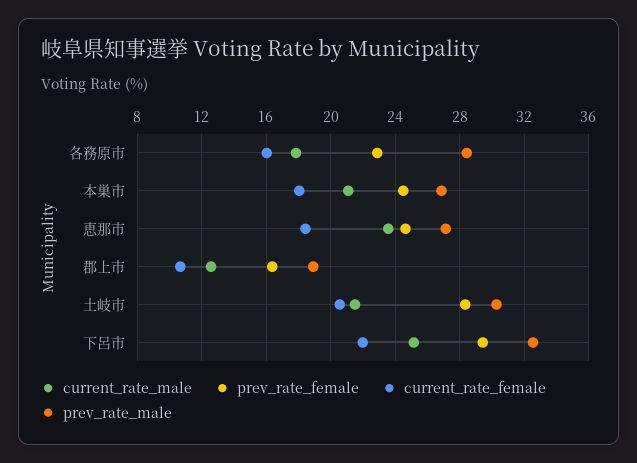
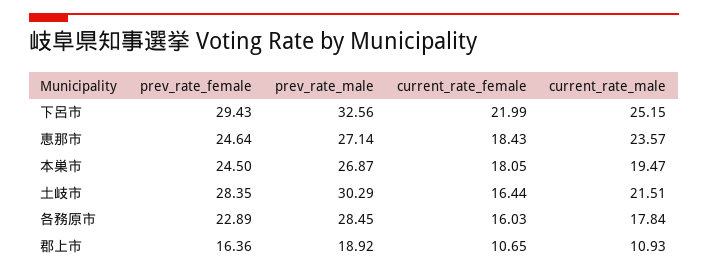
current_rate_male, 本巣市: 21 -> 19.47
current_rate_male, 郡上市: 12.5 -> 10.93
current_rate_female, 土岐市: 20.5 -> 16.44

